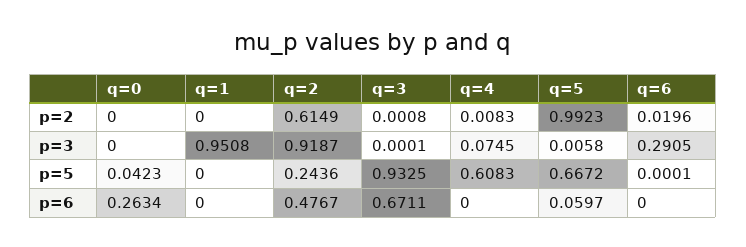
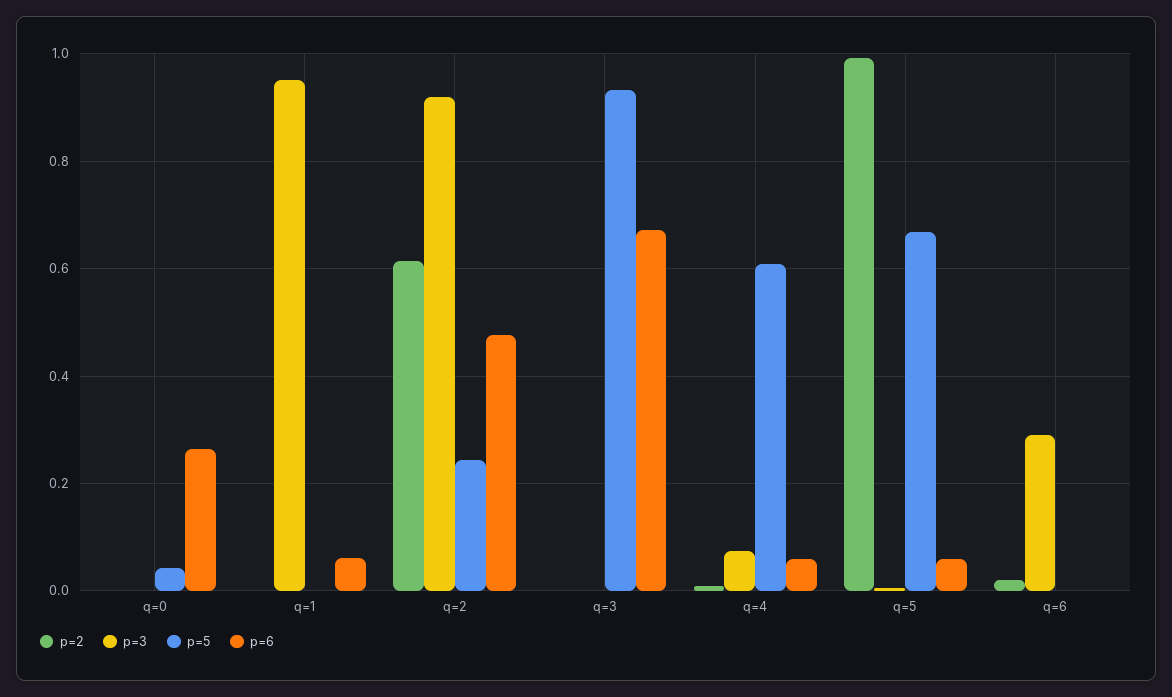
p=6, q=1: 0 -> 0.06
p=6, q=4: 0 -> 0.06

